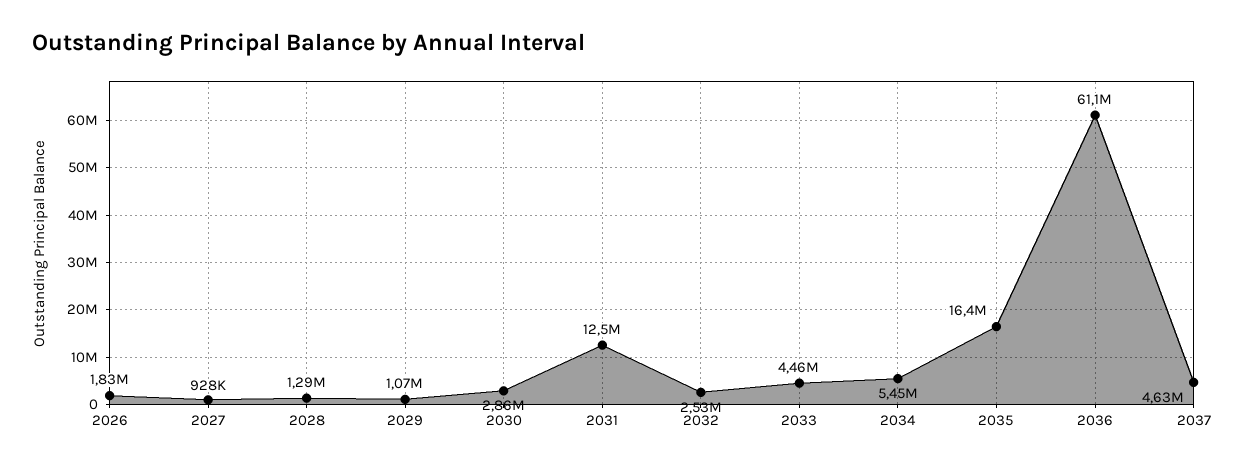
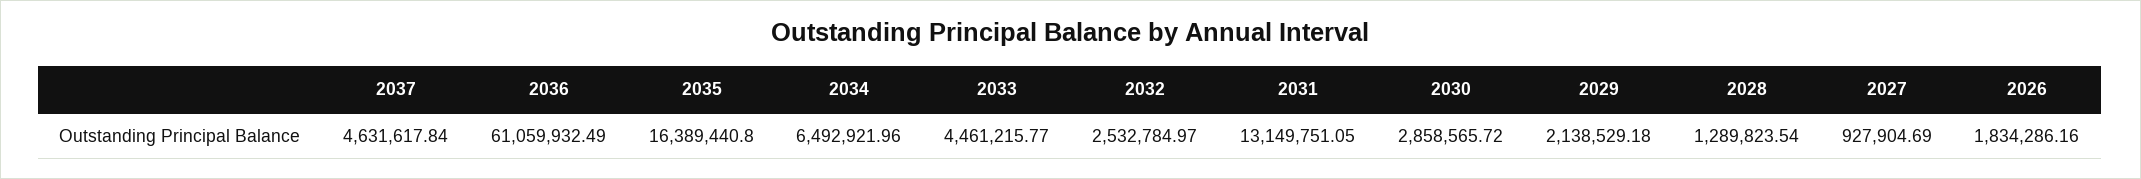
2029: 1070000 -> 2138529.18
2031: 12500000 -> 13149751.05
2034: 5450000 -> 6492921.96

